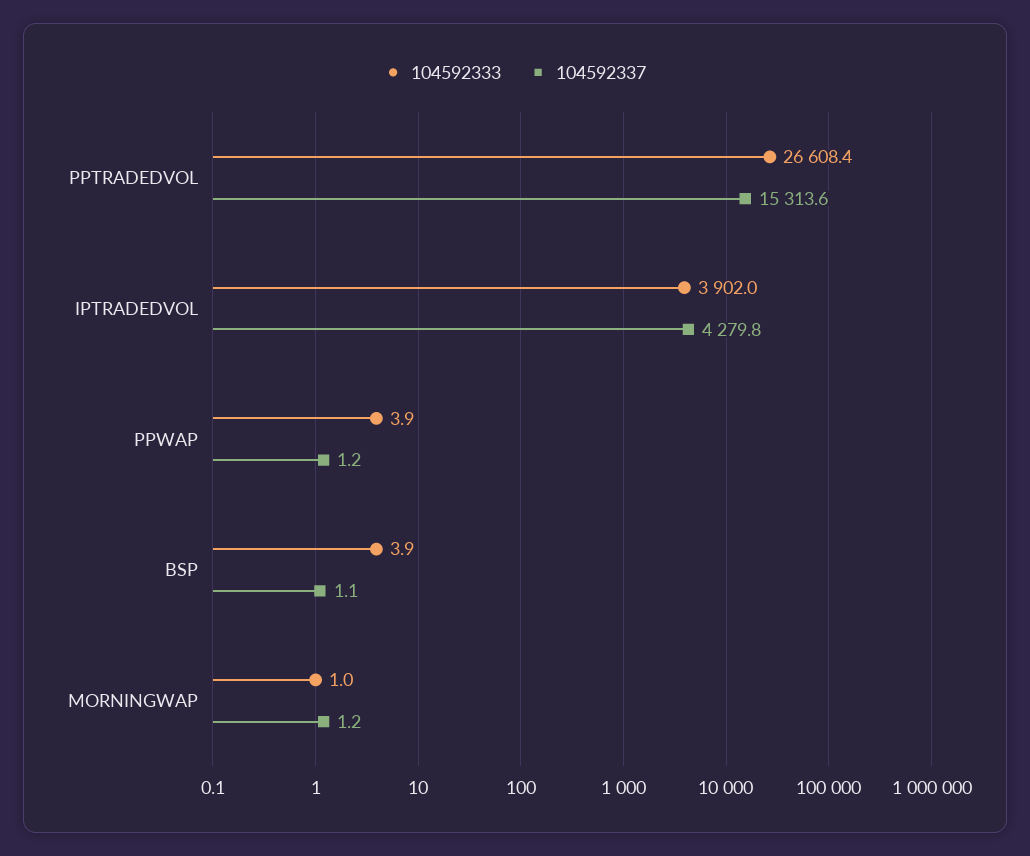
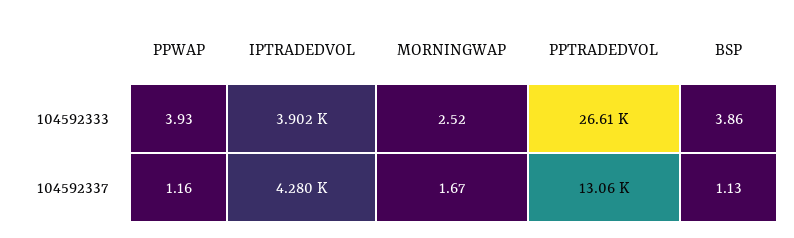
104592337, PPTRADEDVOL: 15313.6 -> 13060
104592333, MORNINGWAP: 1 -> 2.52
104592337, MORNINGWAP: 1.2 -> 1.67

